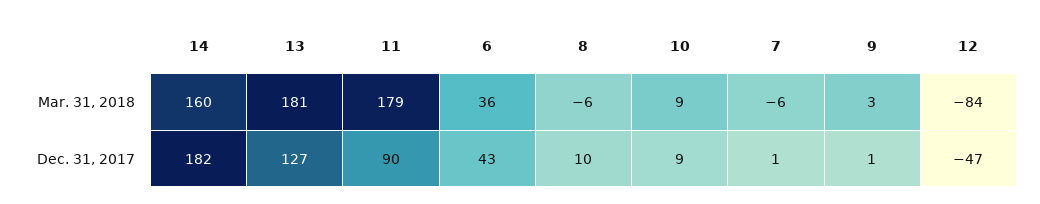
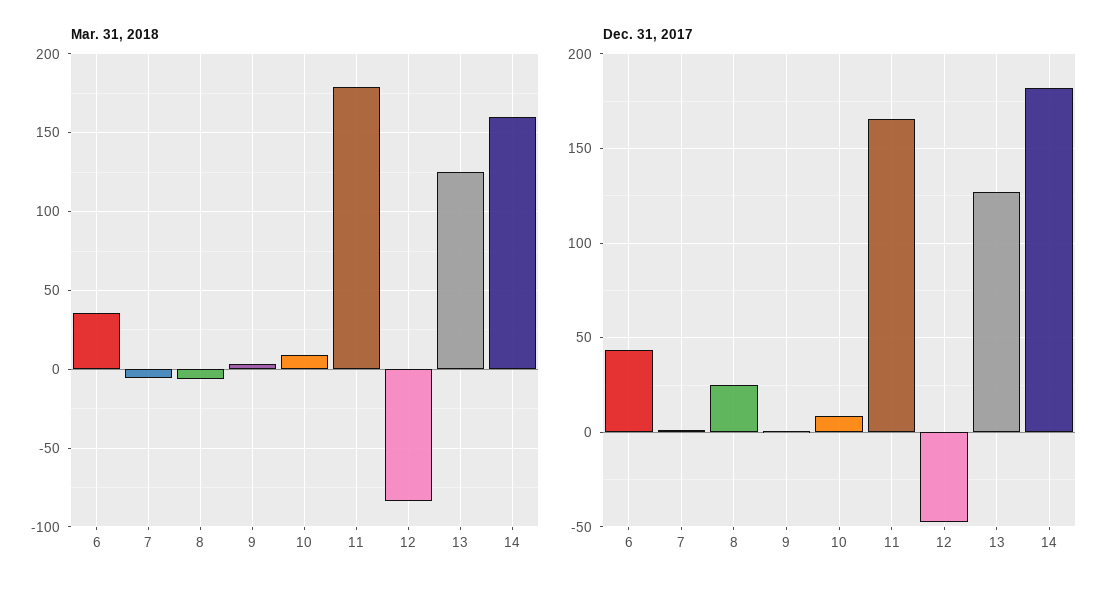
Mar. 31, 2018, 13: 181 -> 125
Dec. 31, 2017, 11: 90 -> 165
Dec. 31, 2017, 8: 10 -> 25

